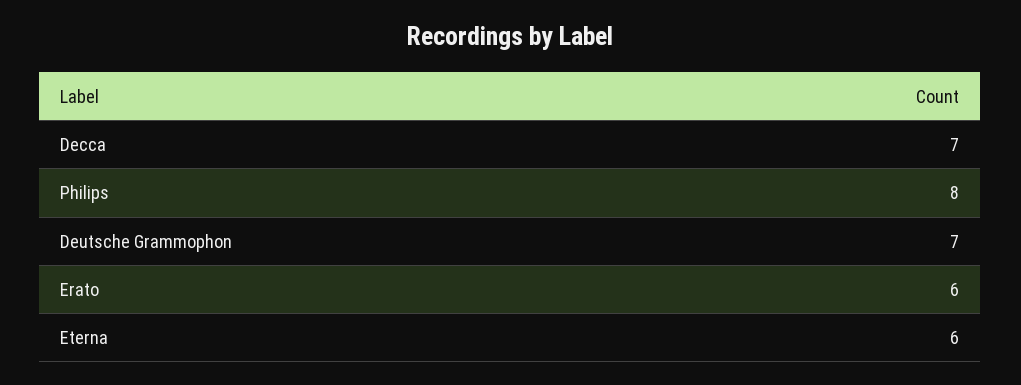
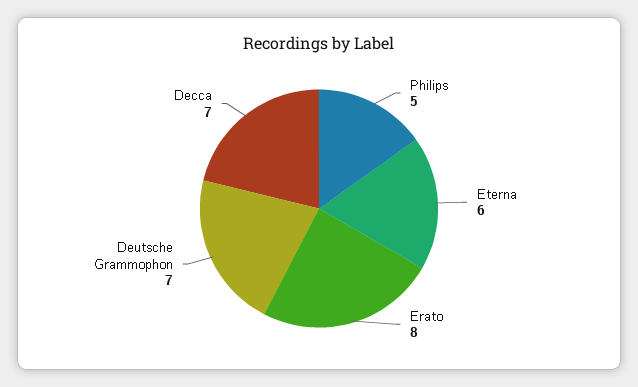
Philips: 8 -> 5
Erato: 6 -> 8

